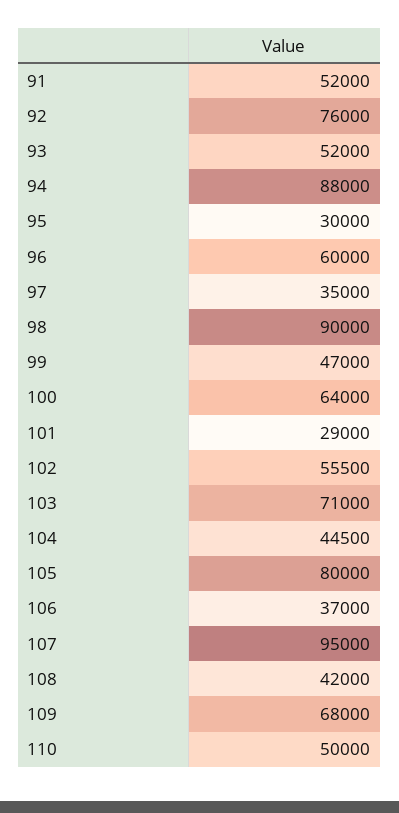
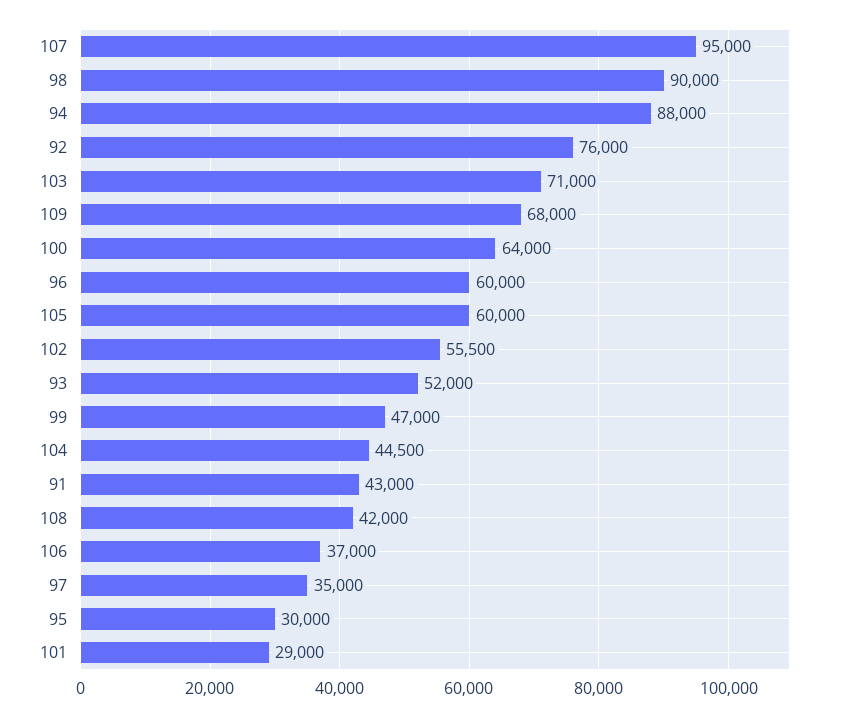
91: 52000 -> 43000
105: 80000 -> 60000
110: 50000 -> none

